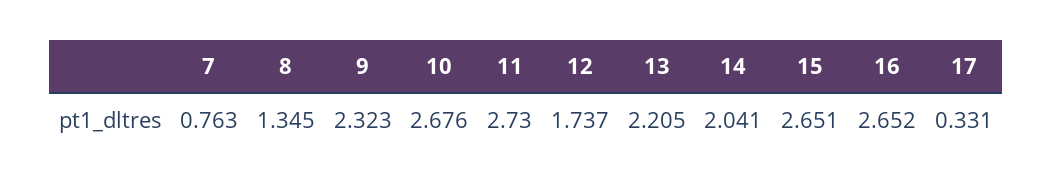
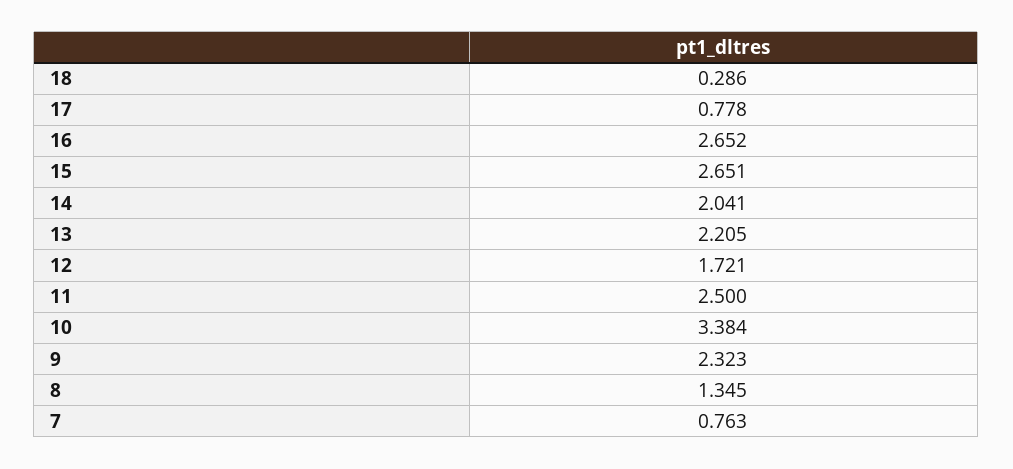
10: 2.676 -> 3.384
11: 2.73 -> 2.5
12: 1.737 -> 1.721
17: 0.331 -> 0.778
18: none -> 0.286

